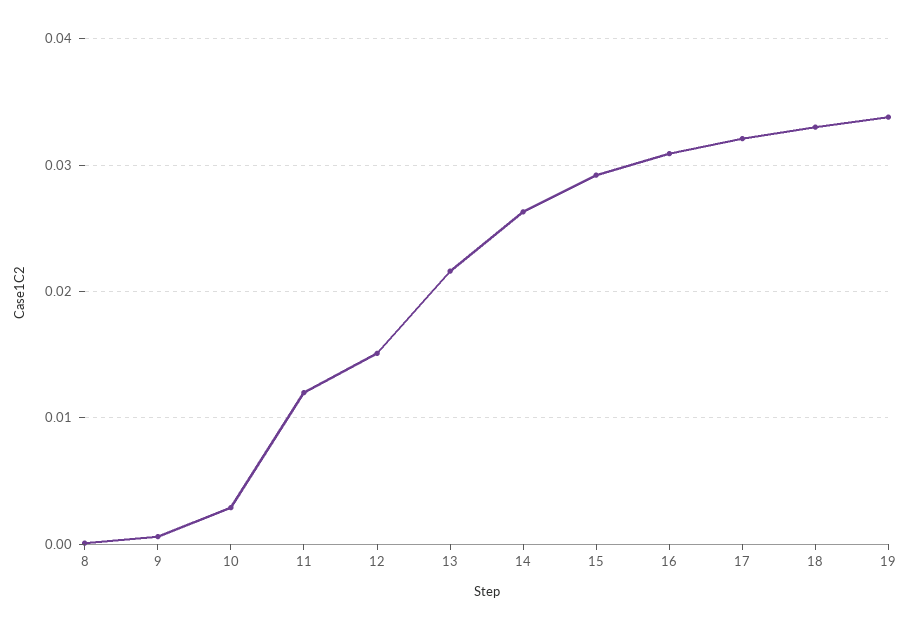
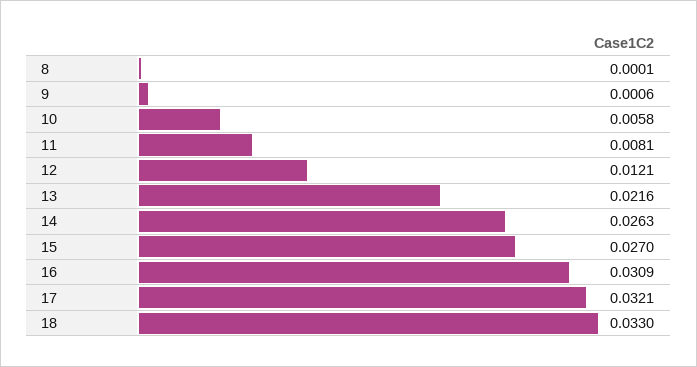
10: 0.003 -> 0.0058
11: 0.012 -> 0.0081
12: 0.015 -> 0.0121
15: 0.029 -> 0.027
19: 0.034 -> none

